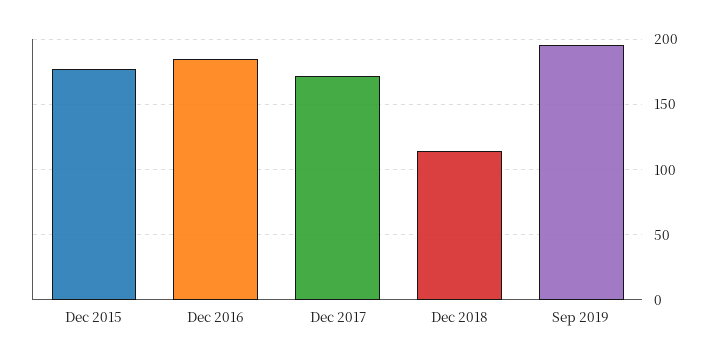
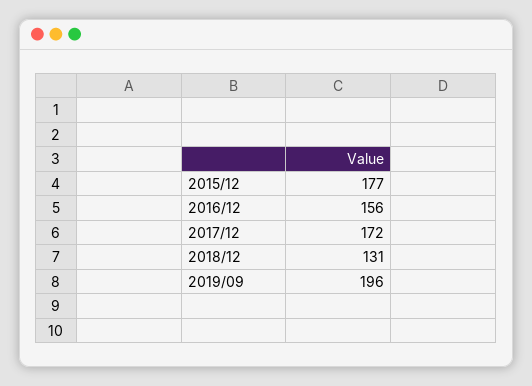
Dec 2016: 185 -> 156
Dec 2018: 115 -> 131

